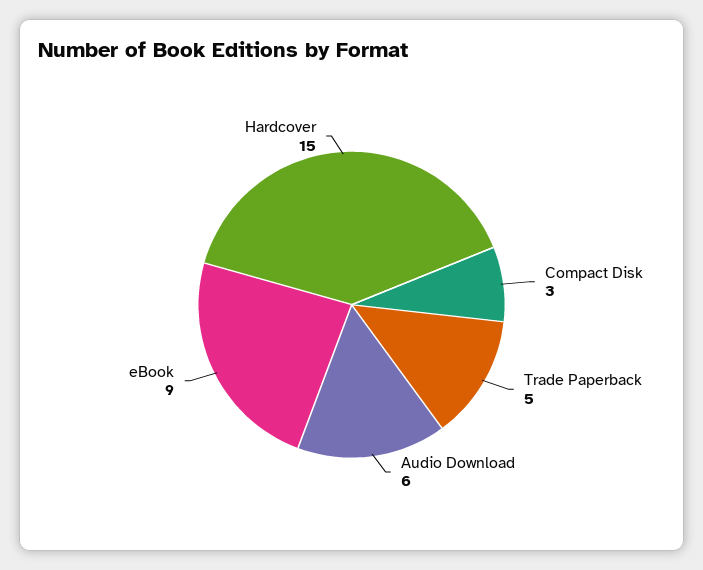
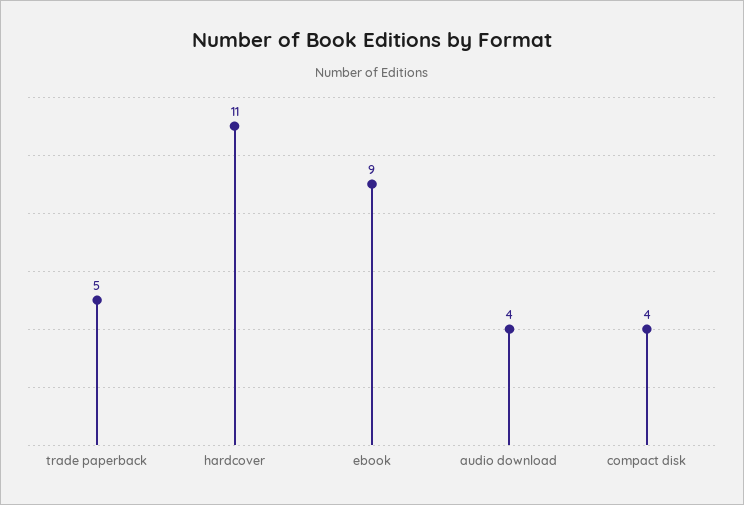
Compact Disk: 3 -> 4
Audio Download: 6 -> 4
Hardcover: 15 -> 11

